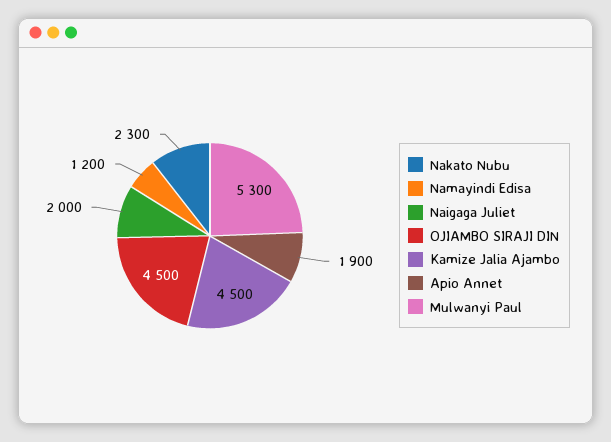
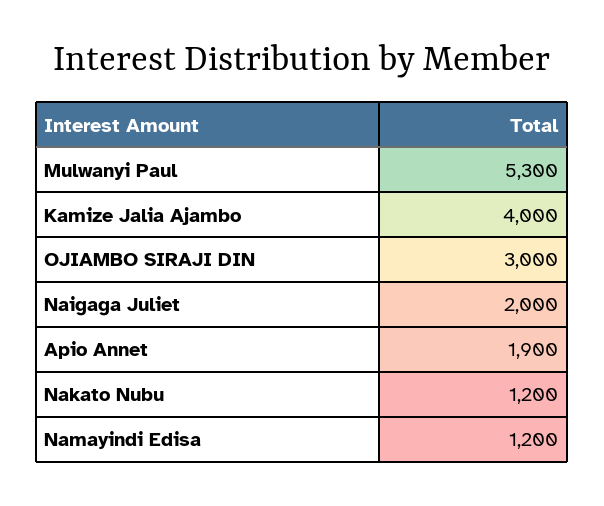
Nakato Nubu: 2300 -> 1200
OJIAMBO SIRAJI DIN: 4500 -> 3000
Kamize Jalia Ajambo: 4500 -> 4000

